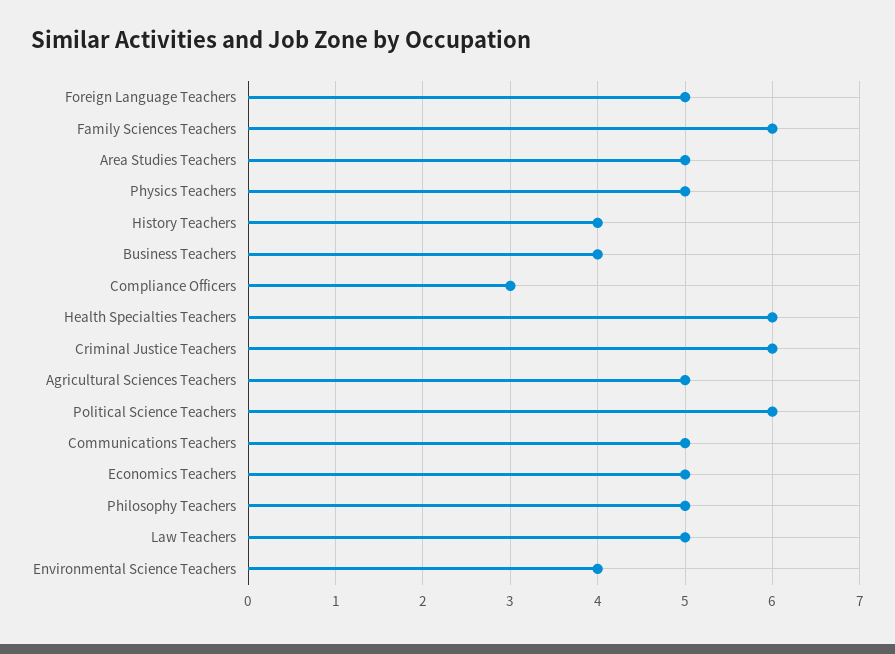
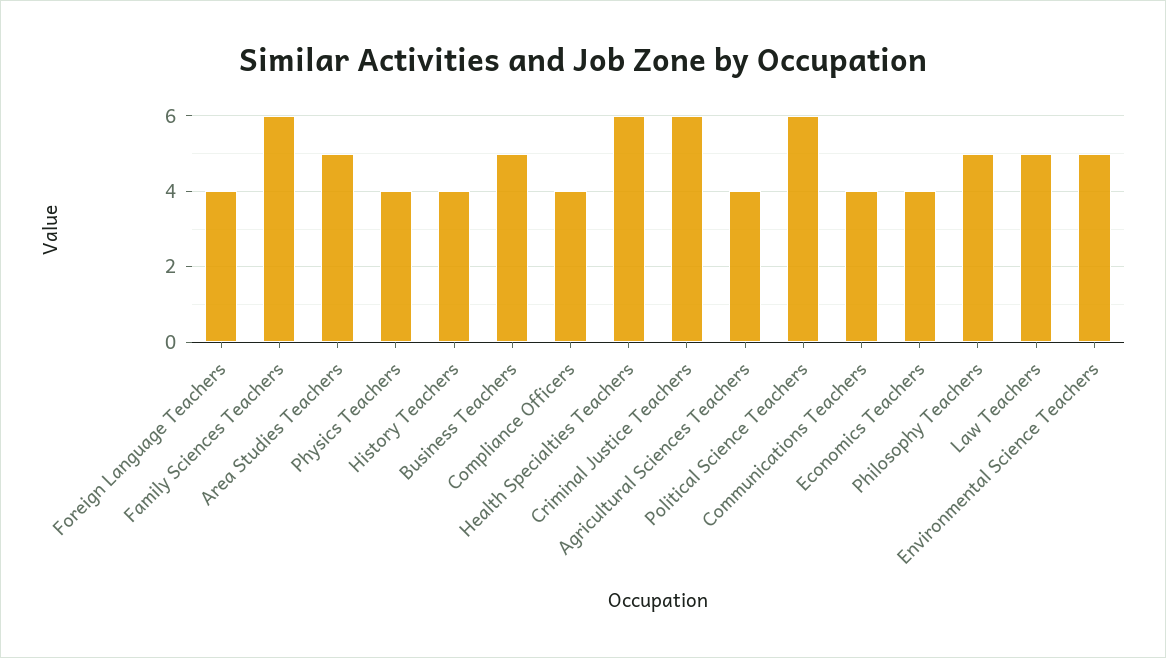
Foreign Language Teachers: 5 -> 4
Physics Teachers: 5 -> 4
Business Teachers: 4 -> 5
Compliance Officers: 3 -> 4
Agricultural Sciences Teachers: 5 -> 4
Communications Teachers: 5 -> 4
Economics Teachers: 5 -> 4
Environmental Science Teachers: 4 -> 5

